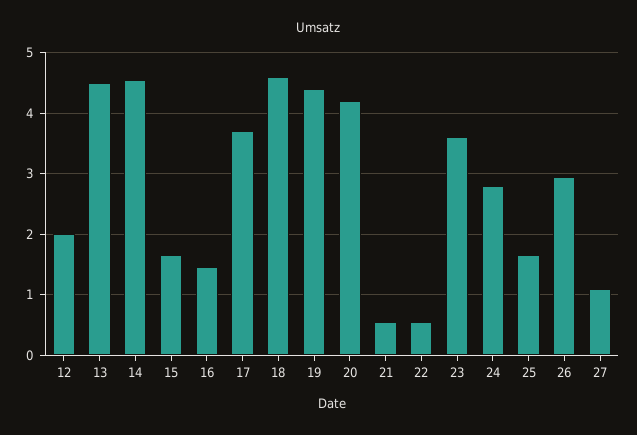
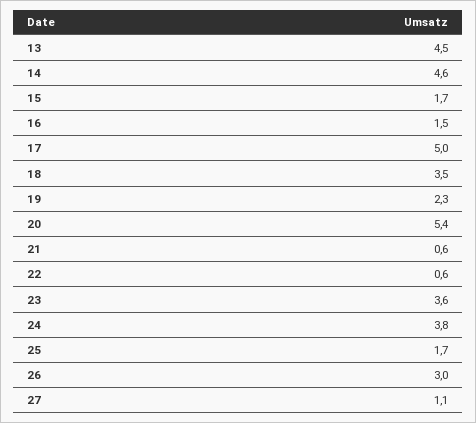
12: 2 -> none
17: 3.7 -> 5
18: 4.6 -> 3.5
19: 4.4 -> 2.3
20: 4.2 -> 5.4
24: 2.8 -> 3.8

